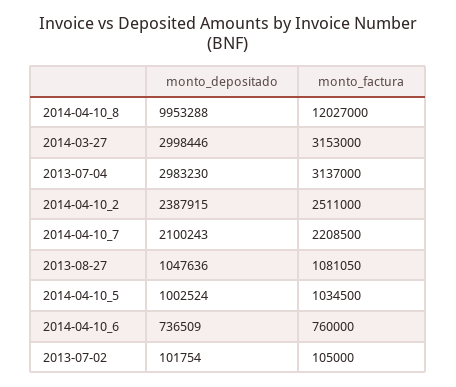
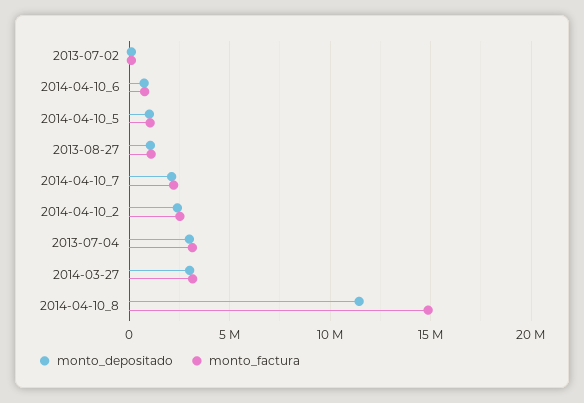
monto_depositado, 2014-04-10_8: 9953288 -> 11500000
monto_factura, 2014-04-10_8: 12027000 -> 15000000

